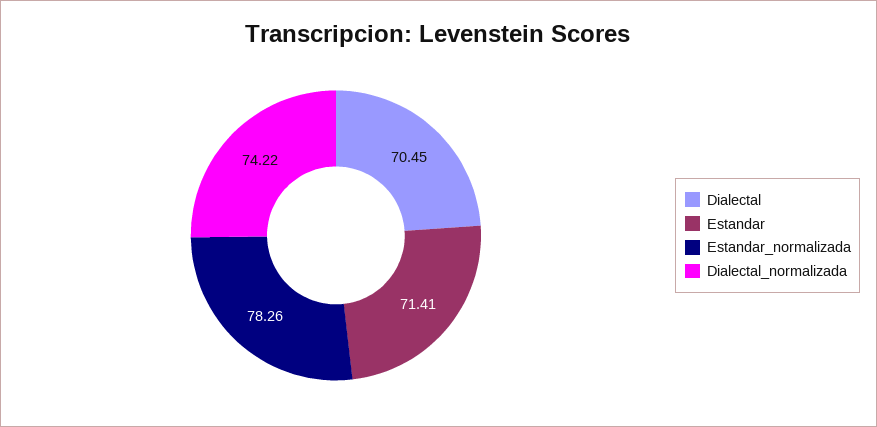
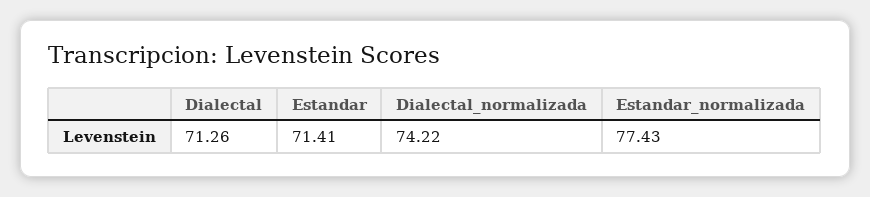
Dialectal: 70.45 -> 71.26
Estandar_normalizada: 78.26 -> 77.43

